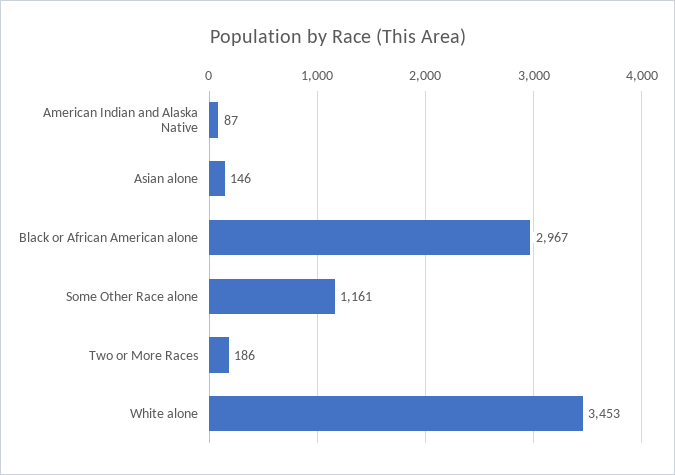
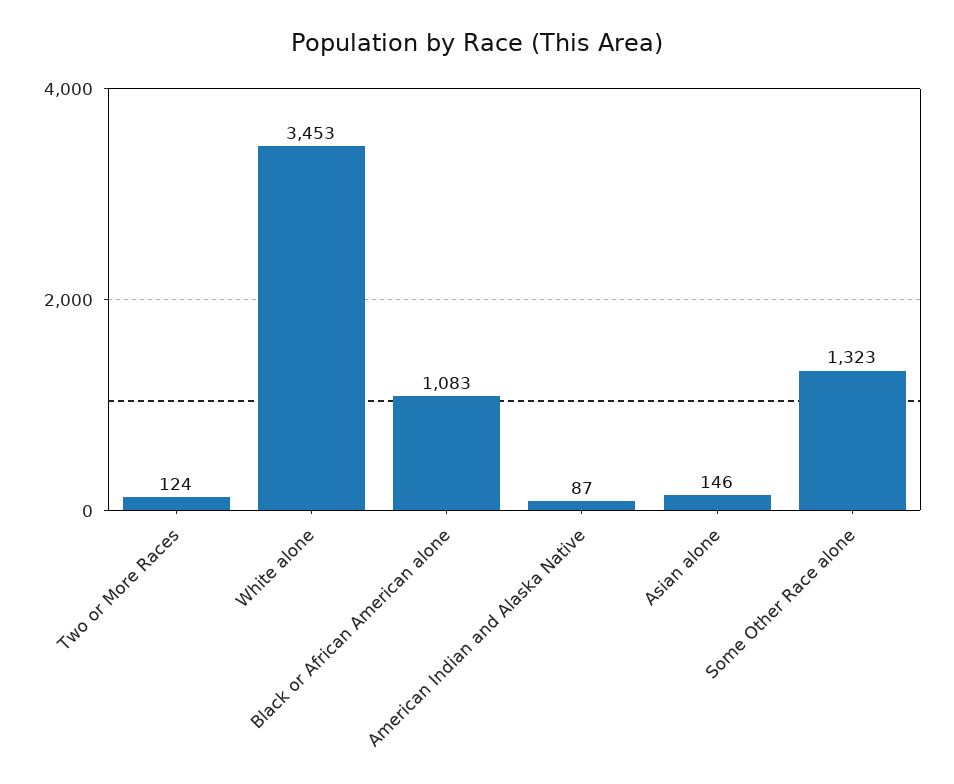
Black or African American alone: 2967 -> 1083
Some Other Race alone: 1161 -> 1323
Two or More Races: 186 -> 124

